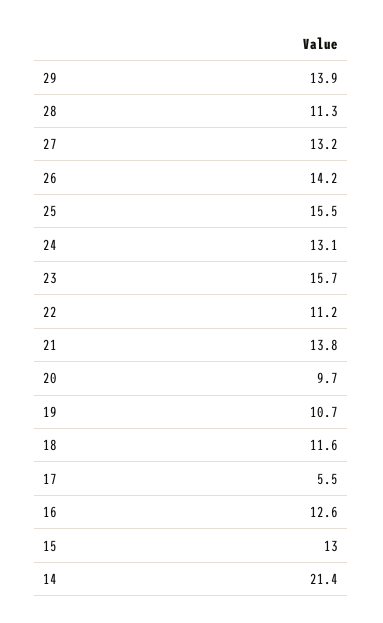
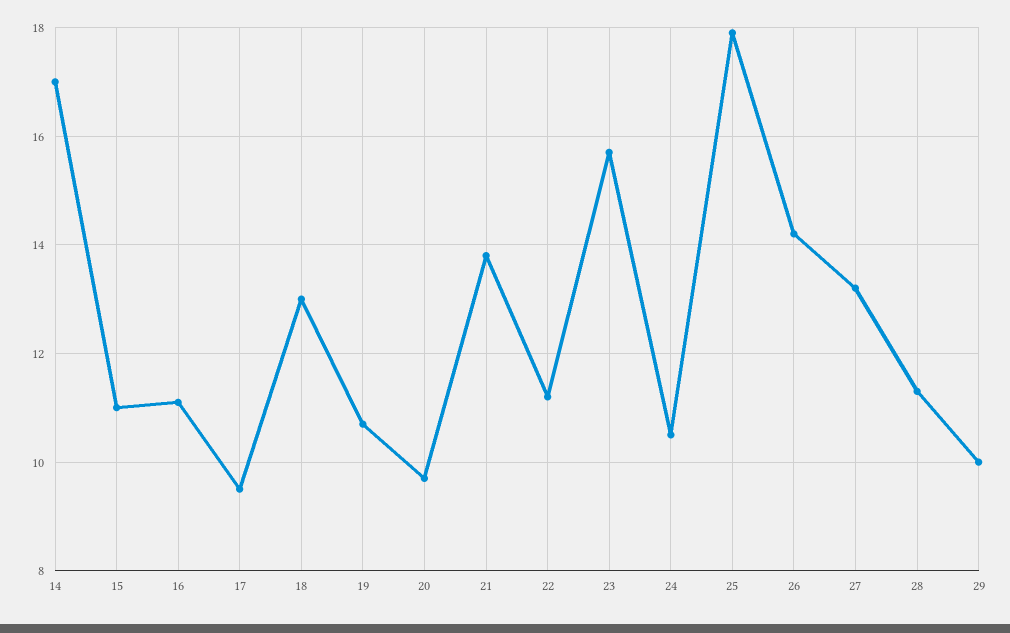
29: 13.9 -> 10
25: 15.5 -> 18
24: 13.1 -> 10.5
18: 11.6 -> 13
17: 5.5 -> 9.5
16: 12.6 -> 11
15: 13 -> 11
14: 21.4 -> 17

